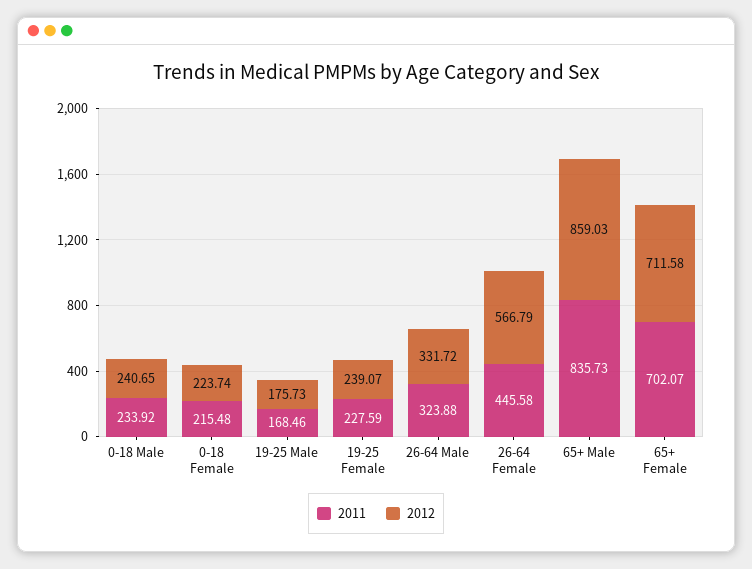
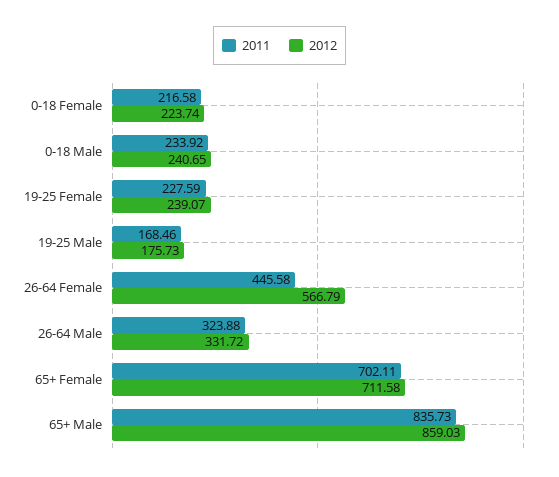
2011, 0-18 Female: 215.48 -> 216.58
2011, 65+ Female: 702.07 -> 702.11

